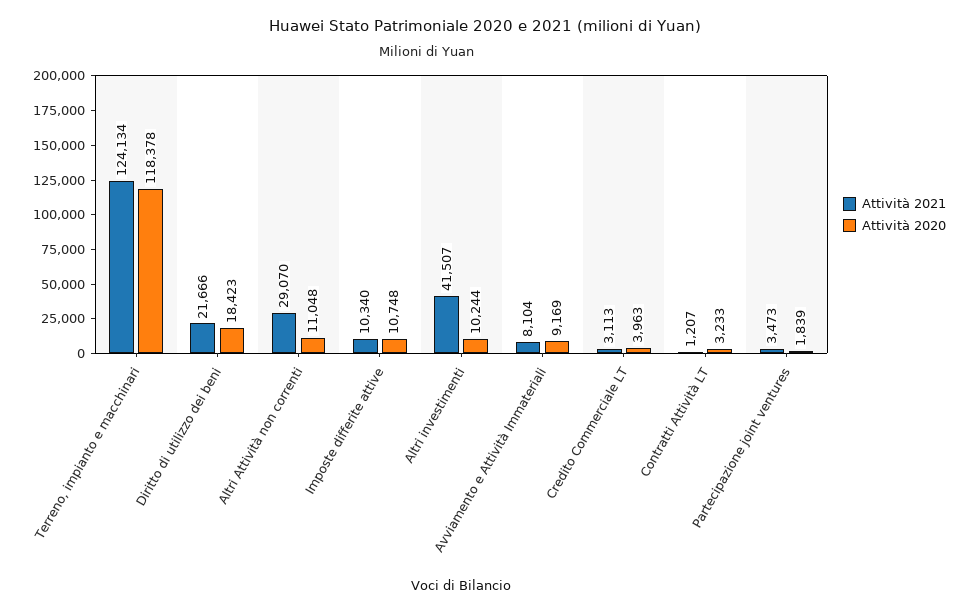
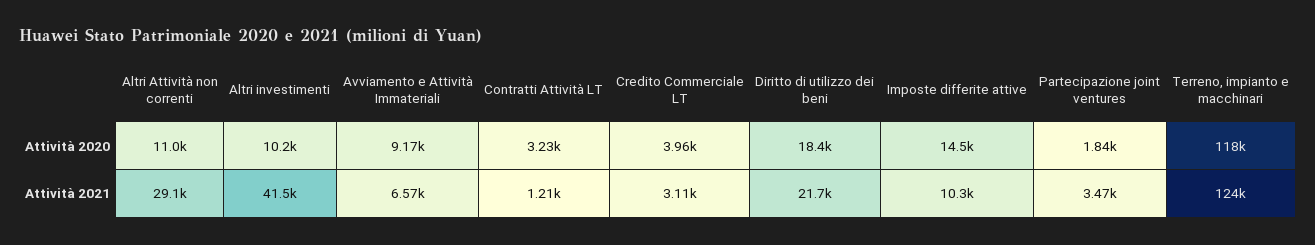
Attività 2020, Imposte differite attive: 10748 -> 14500
Attività 2021, Avviamento e Attività Immateriali: 8104 -> 6570

